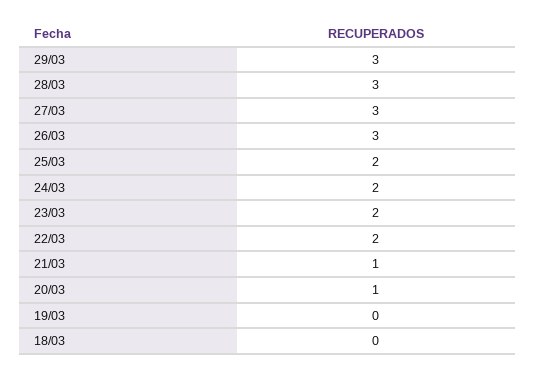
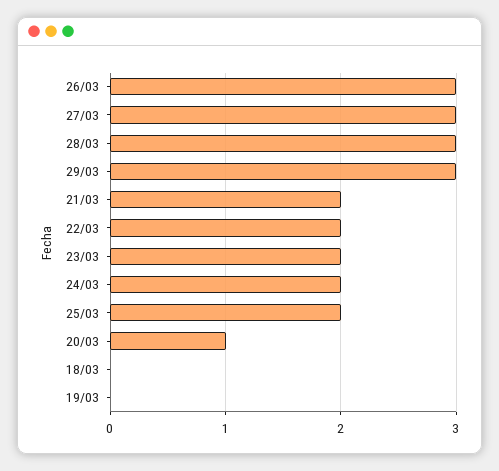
21/03: 1 -> 2

